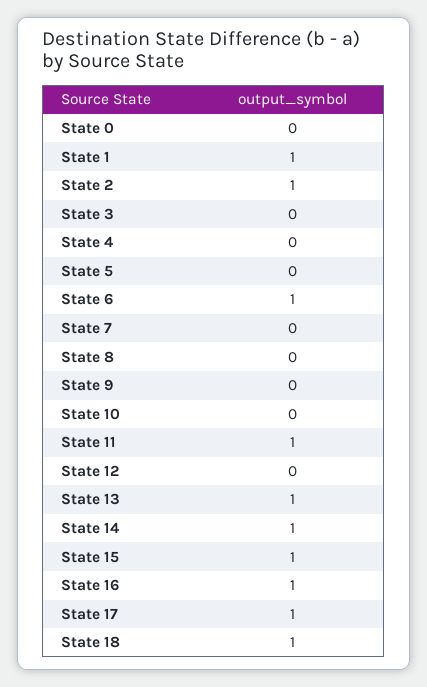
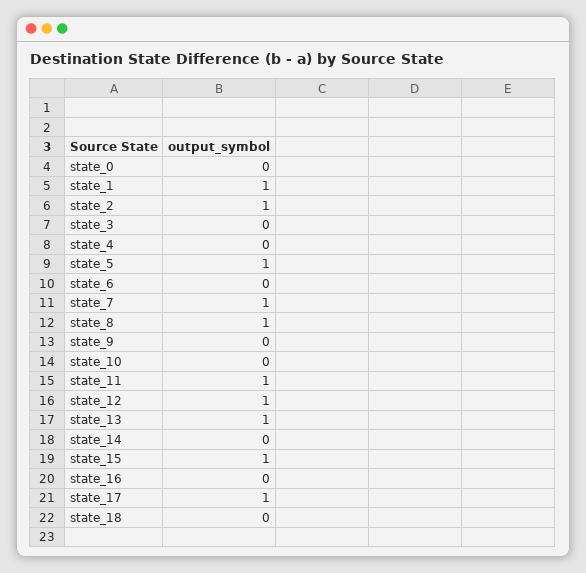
State 5: 0 -> 1
State 6: 1 -> 0
State 7: 0 -> 1
State 8: 0 -> 1
State 12: 0 -> 1
State 14: 1 -> 0
State 16: 1 -> 0
State 18: 1 -> 0

